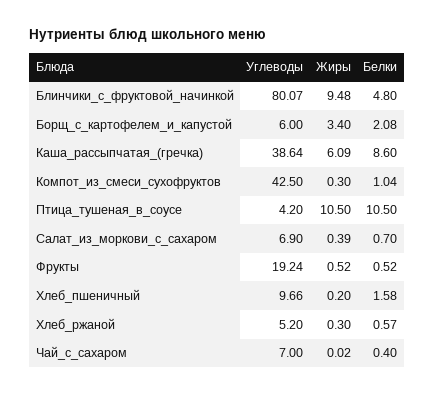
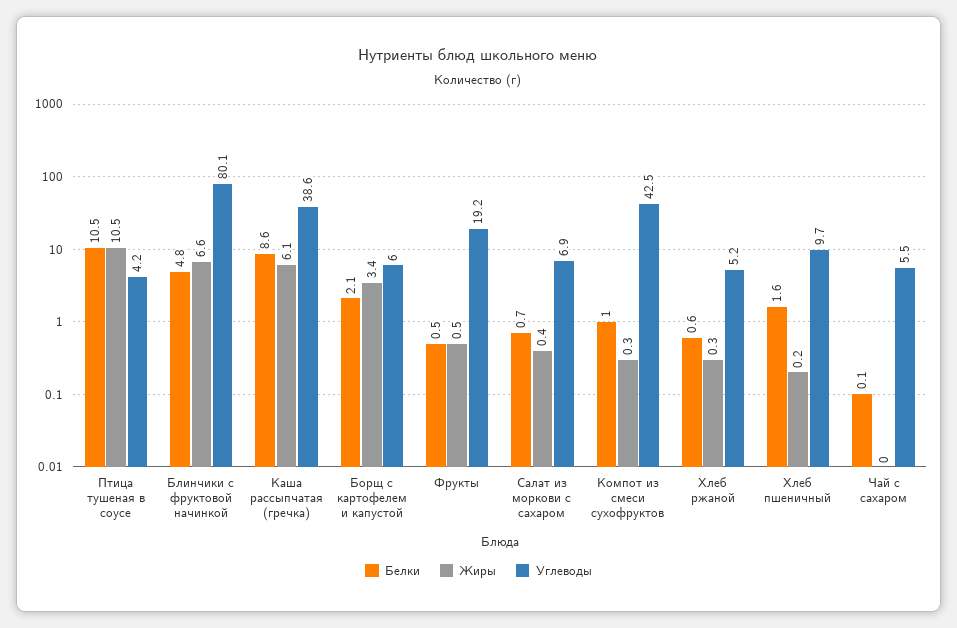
Жиры, Блинчики_с_фруктовой_начинкой: 9.48 -> 6.6
Углеводы, Чай_с_сахаром: 7 -> 5.5
Белки, Чай_с_сахаром: 0.4 -> 0.1

